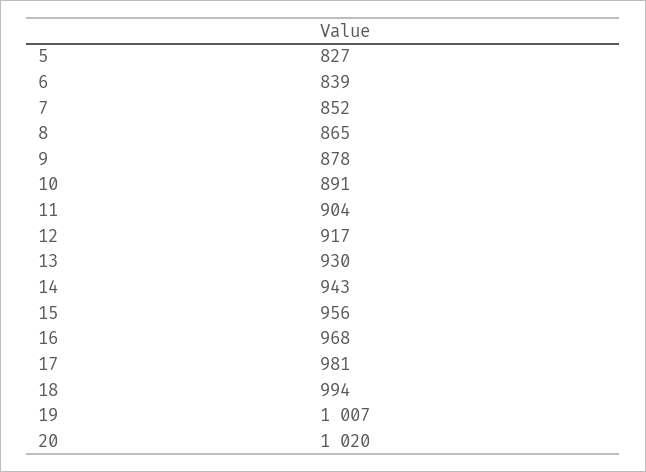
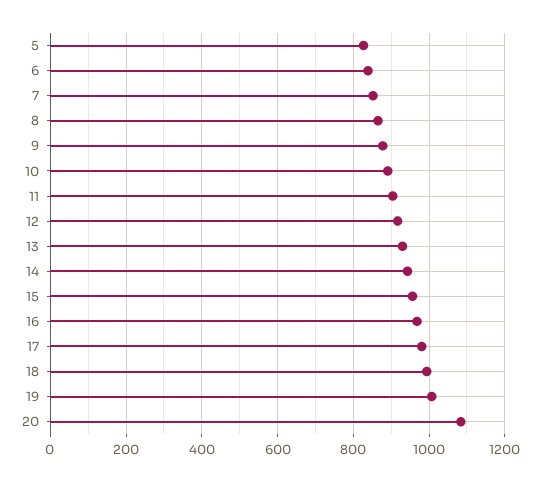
20: 1020 -> 1080

